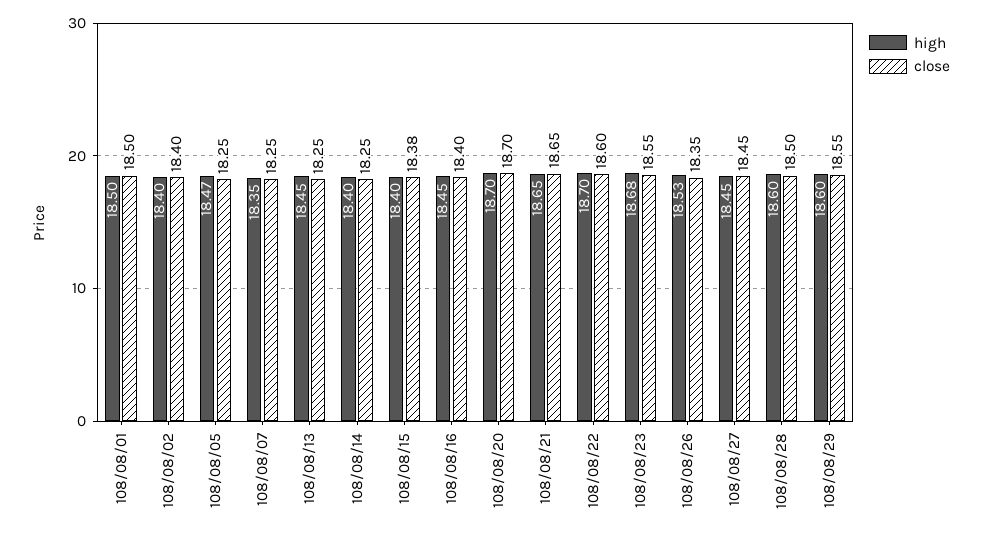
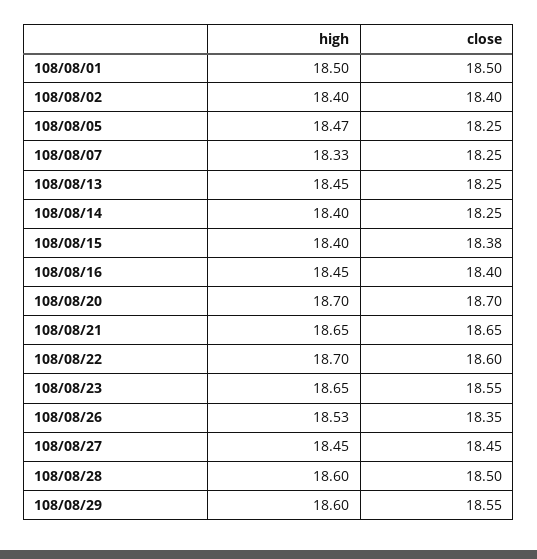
high, 108/08/07: 18.35 -> 18.33
high, 108/08/23: 18.68 -> 18.65

